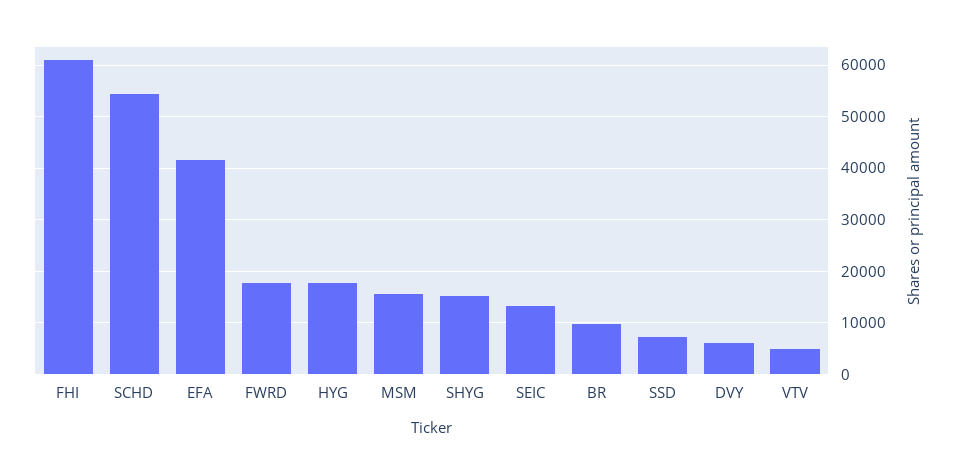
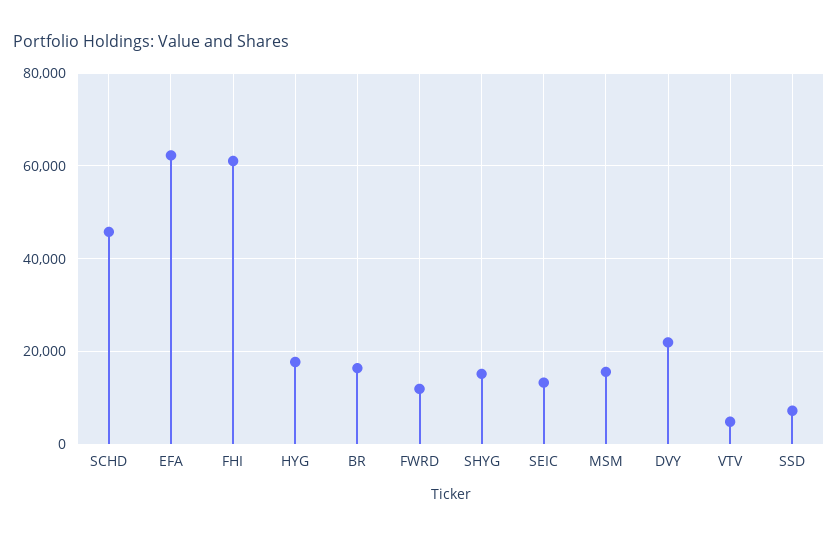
SCHD: 54000 -> 46000
EFA: 42000 -> 62000
FWRD: 18000 -> 12000
BR: 10000 -> 16000
DVY: 6000 -> 22000

